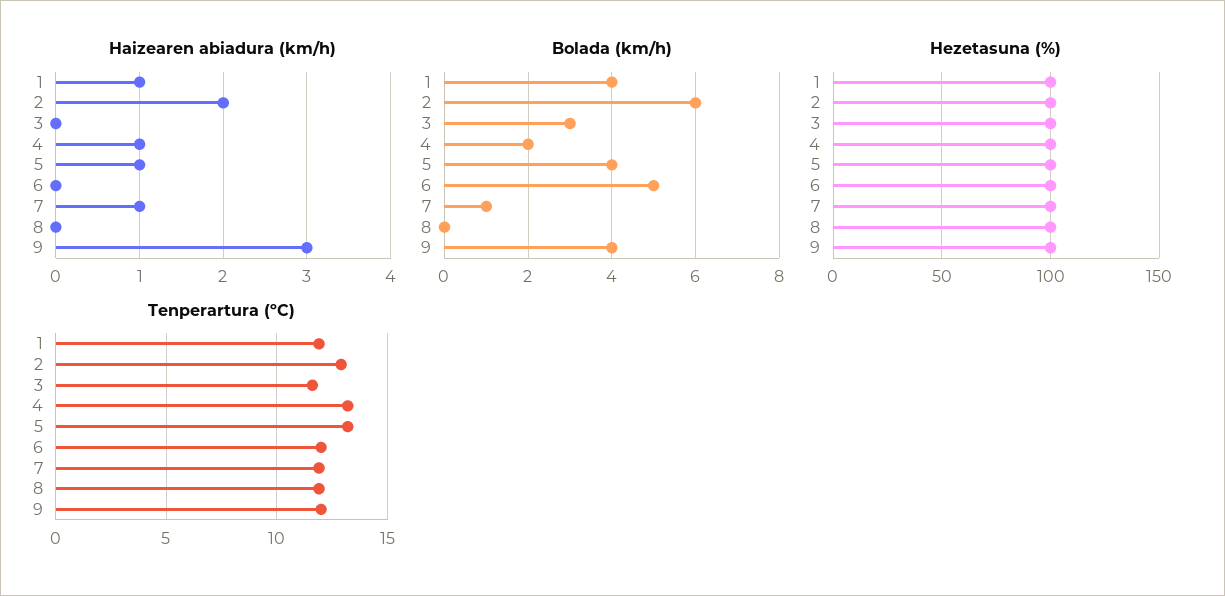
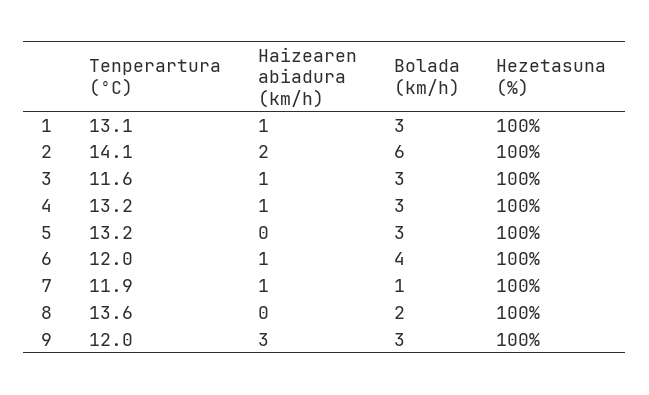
Haizearen abiadura (km/h), 3: 0 -> 1
Haizearen abiadura (km/h), 5: 1 -> 0
Haizearen abiadura (km/h), 6: 0 -> 1
Bolada (km/h), 1: 4 -> 3
Bolada (km/h), 4: 2 -> 3
Bolada (km/h), 5: 4 -> 3
Bolada (km/h), 6: 5 -> 4
Bolada (km/h), 8: 0 -> 2
Bolada (km/h), 9: 4 -> 3
Tenperartura (ºC), 1: 12 -> 13.1
Tenperartura (ºC), 2: 13 -> 14.1
Tenperartura (ºC), 8: 12 -> 13.6

